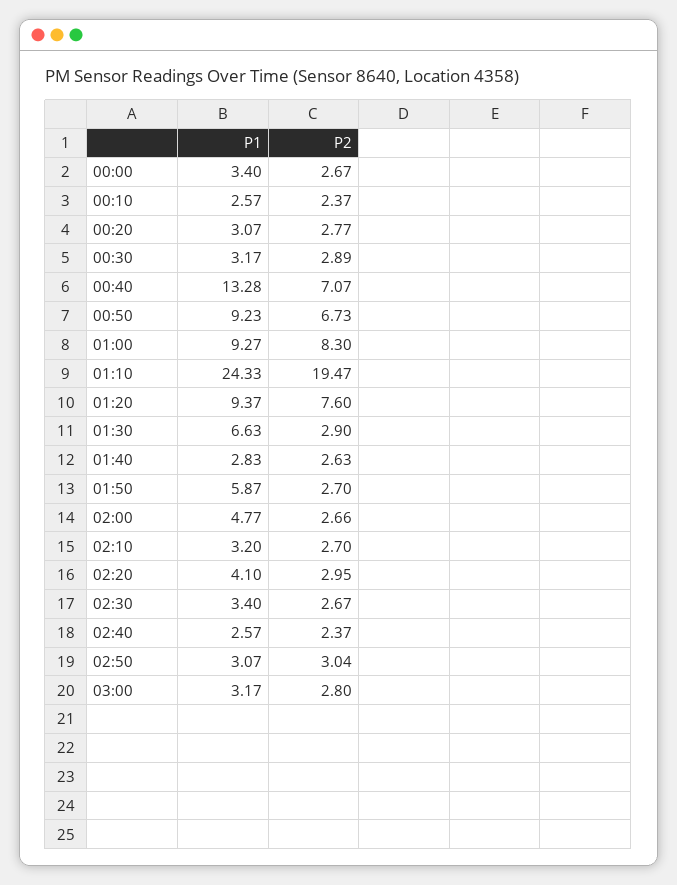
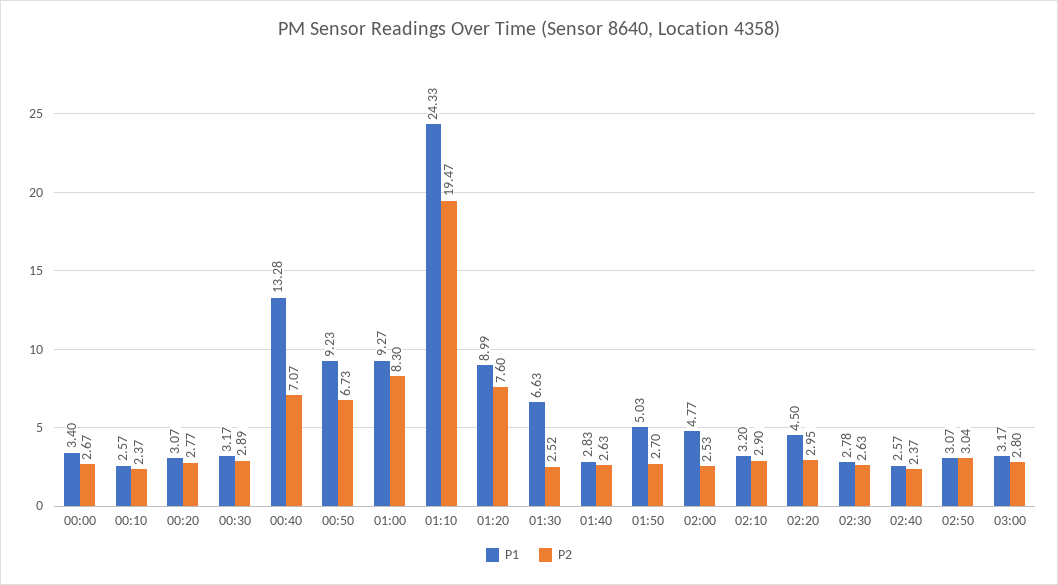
P1, 01:20: 9.37 -> 8.99
P2, 01:30: 2.9 -> 2.52
P1, 01:50: 5.87 -> 5.03
P2, 02:00: 2.66 -> 2.53
P2, 02:10: 2.7 -> 2.9
P1, 02:20: 4.1 -> 4.5
P1, 02:30: 3.4 -> 2.78
P2, 02:30: 2.67 -> 2.63

